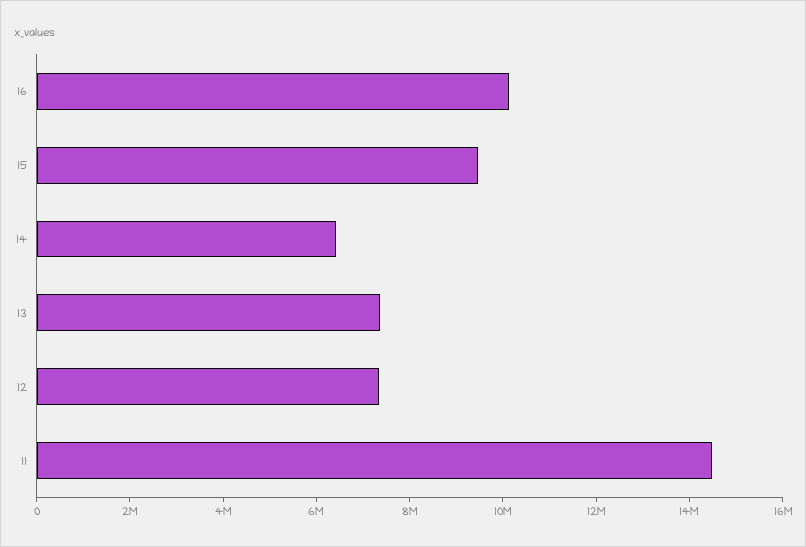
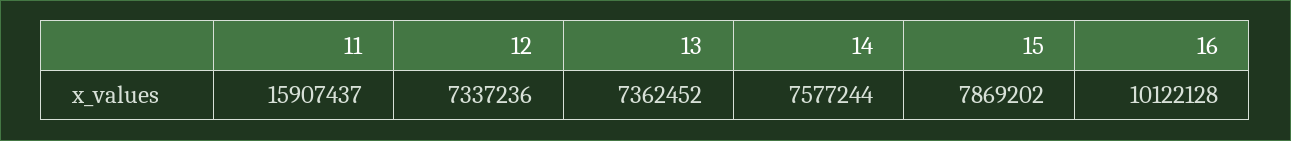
15: 9500000 -> 7869202
14: 6500000 -> 7577244
11: 14500000 -> 15907437

